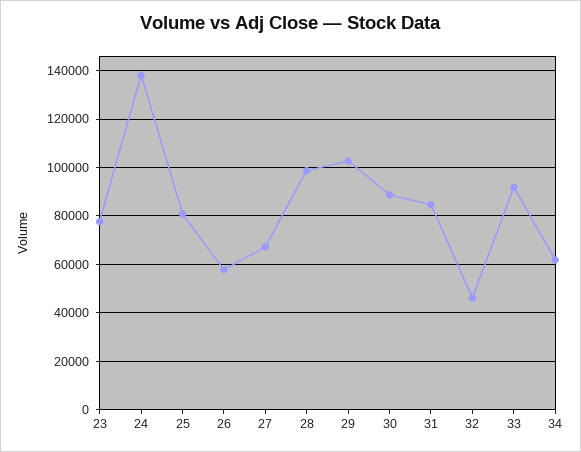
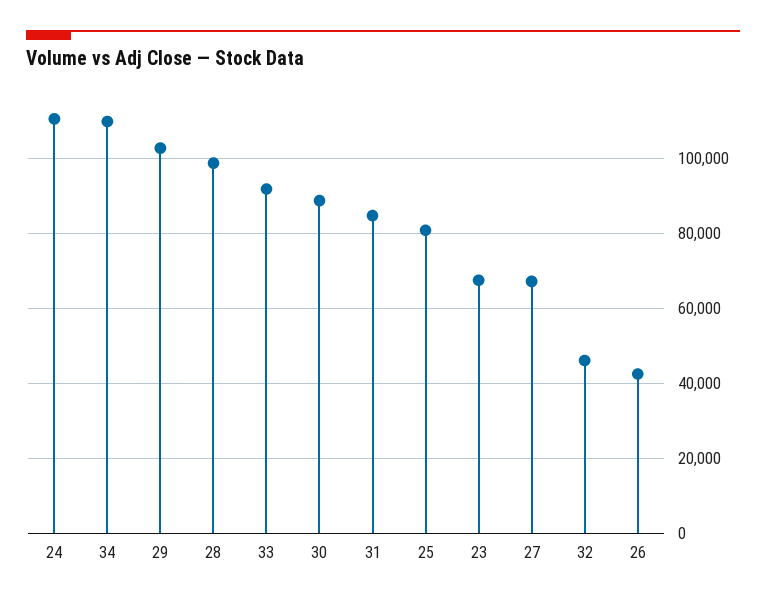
23: 77500 -> 68000
24: 137500 -> 110000
26: 57500 -> 42000
34: 62500 -> 110000

